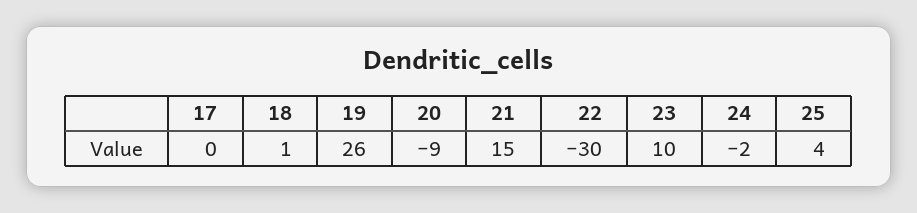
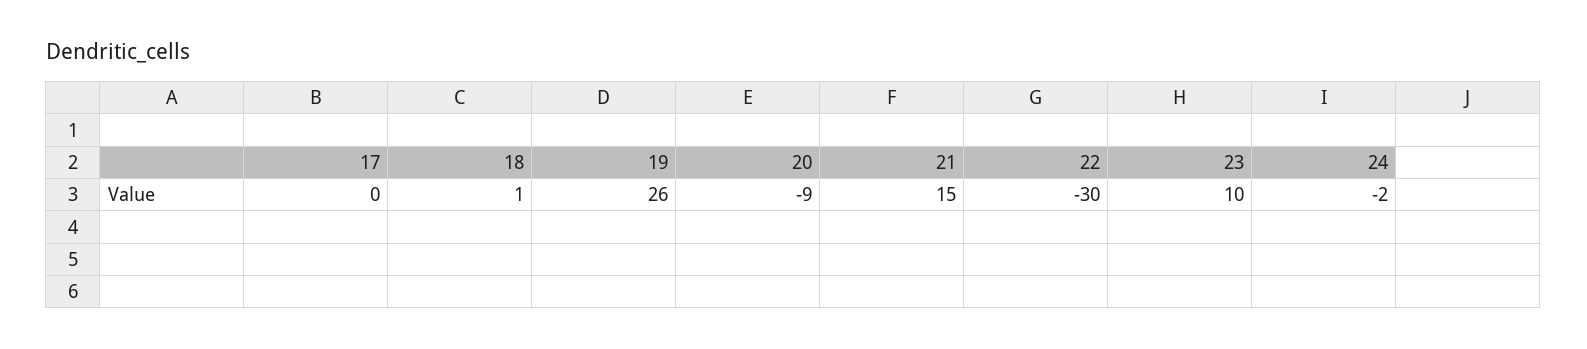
25: 4 -> none

